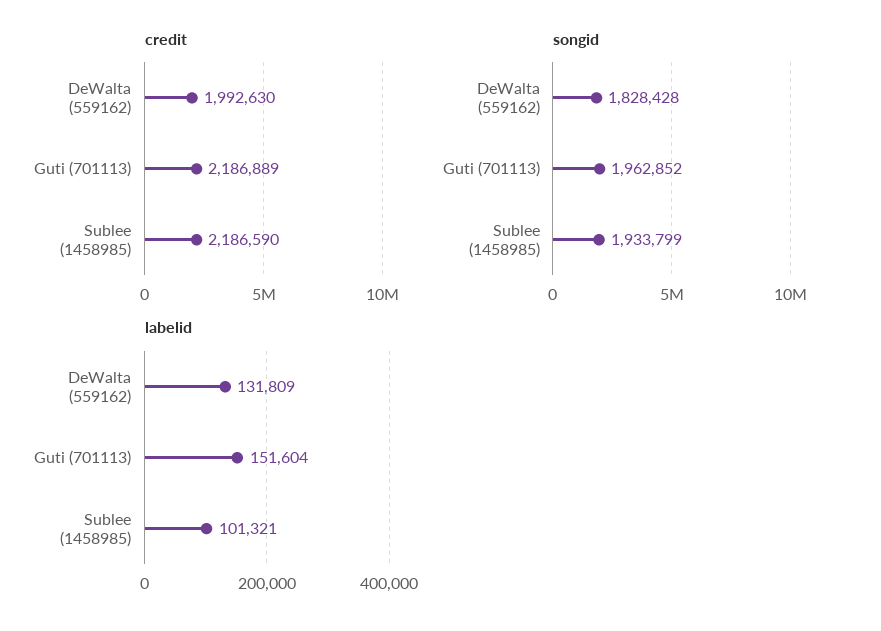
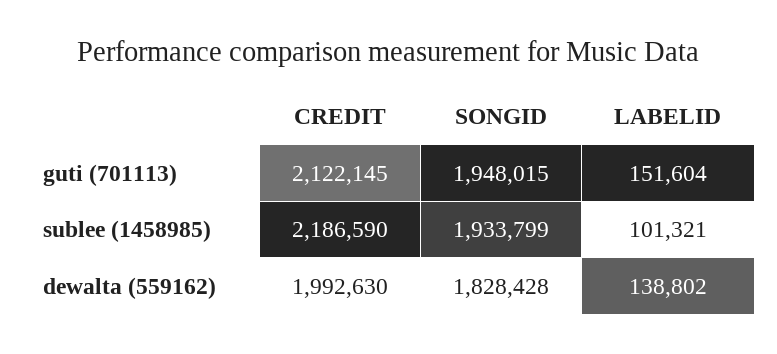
credit, Guti (701113): 2186889 -> 2122145
songid, Guti (701113): 1962852 -> 1948015
labelid, DeWalta (559162): 131809 -> 138802

